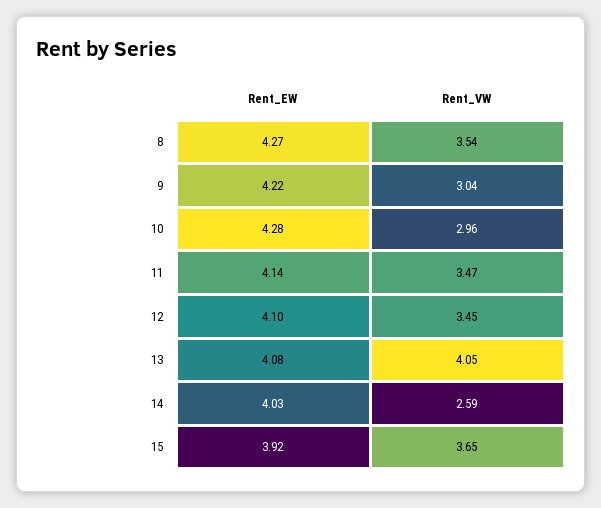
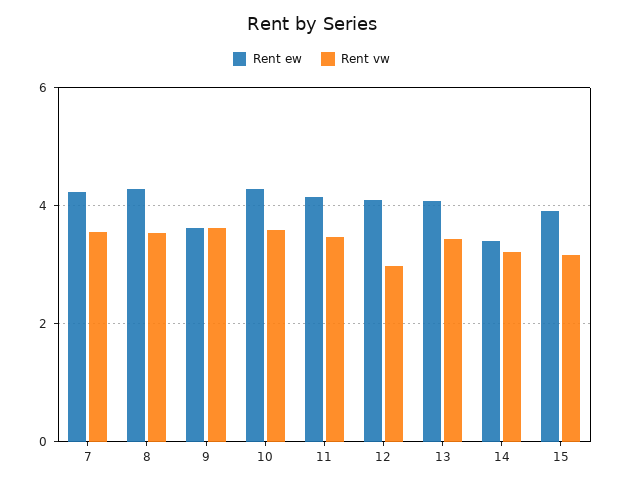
Rent_EW, 9: 4.22 -> 3.6
Rent_VW, 9: 3.04 -> 3.6
Rent_VW, 10: 2.96 -> 3.6
Rent_VW, 12: 3.45 -> 3
Rent_VW, 13: 4.05 -> 3.4
Rent_EW, 14: 4.03 -> 3.4
Rent_VW, 14: 2.59 -> 3.2
Rent_VW, 15: 3.65 -> 3.2
Rent_EW, 7: none -> 4.2
Rent_VW, 7: none -> 3.6

